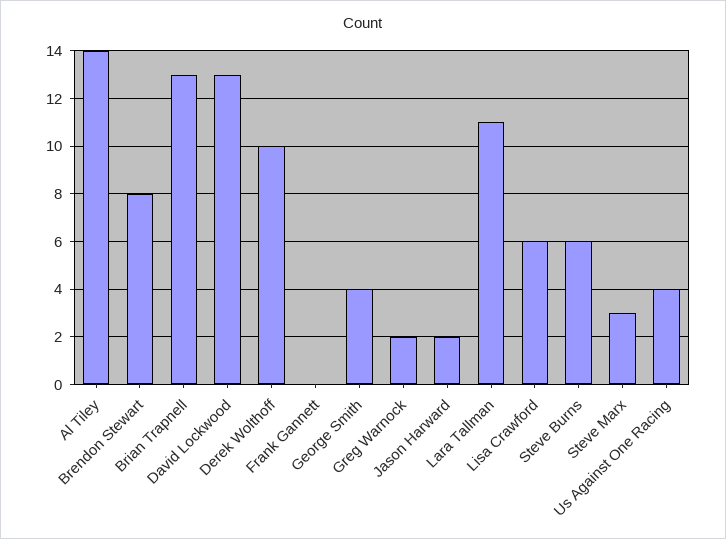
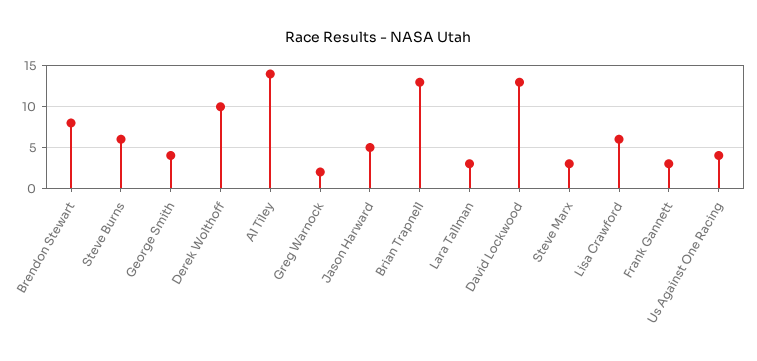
Frank Gannett: 0 -> 3
Jason Harward: 2 -> 5
Lara Tallman: 11 -> 3

